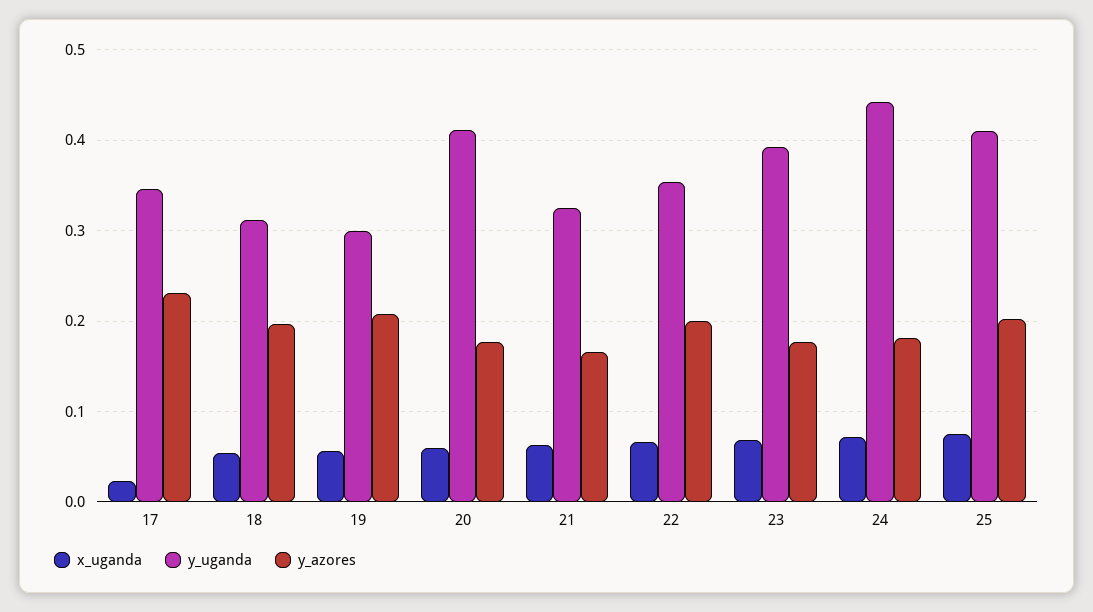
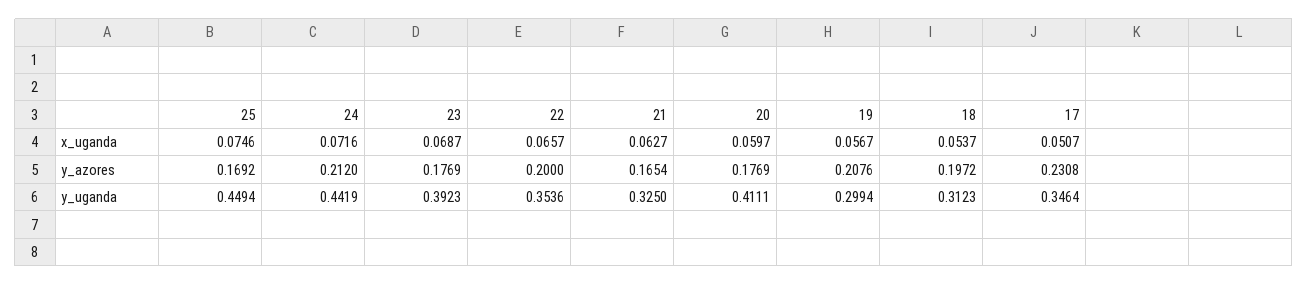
x_uganda, 17: 0.02 -> 0.0507
y_azores, 24: 0.18 -> 0.212
y_uganda, 25: 0.41 -> 0.4494
y_azores, 25: 0.2 -> 0.1692

